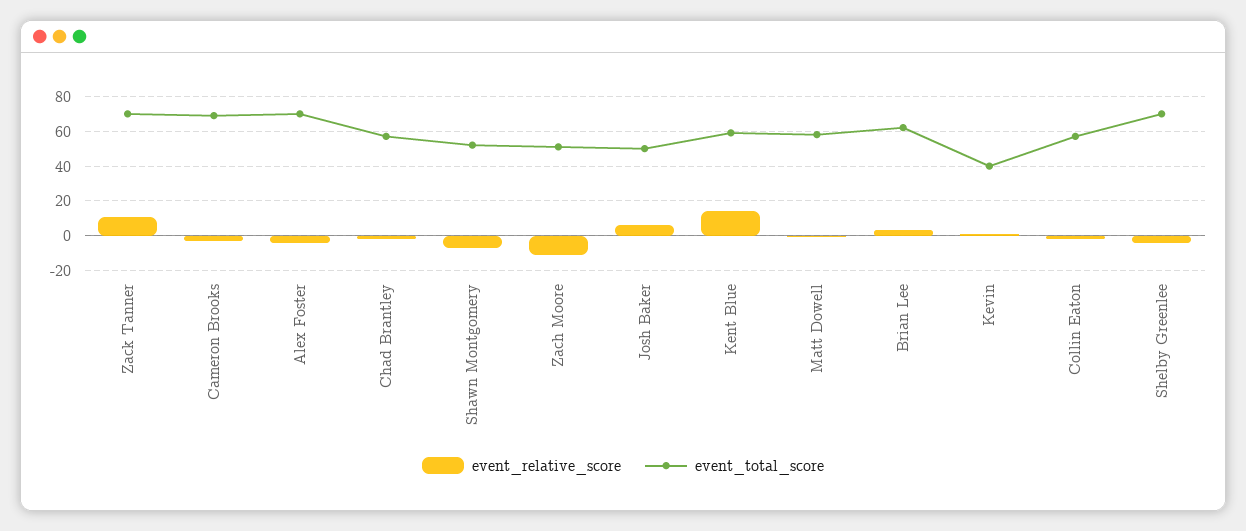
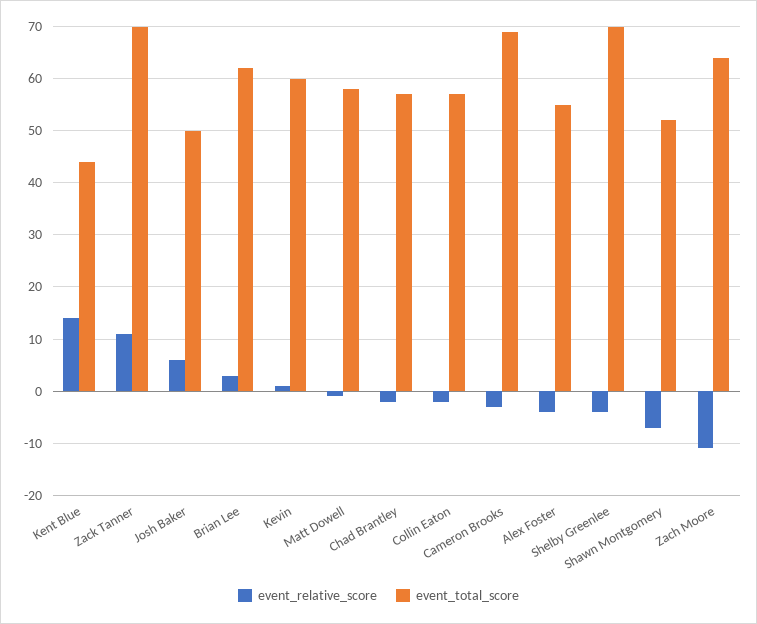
event_total_score, Alex Foster: 70 -> 55
event_total_score, Zach Moore: 50 -> 65
event_total_score, Kent Blue: 60 -> 45
event_total_score, Kevin: 40 -> 60

